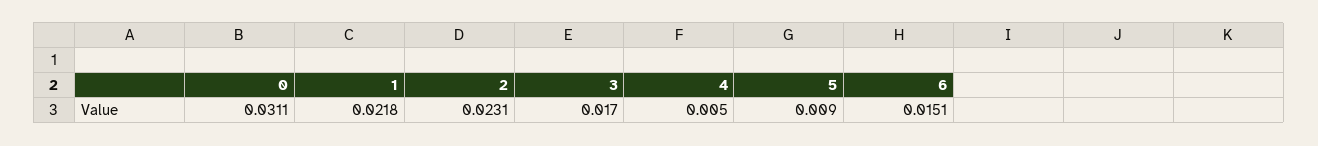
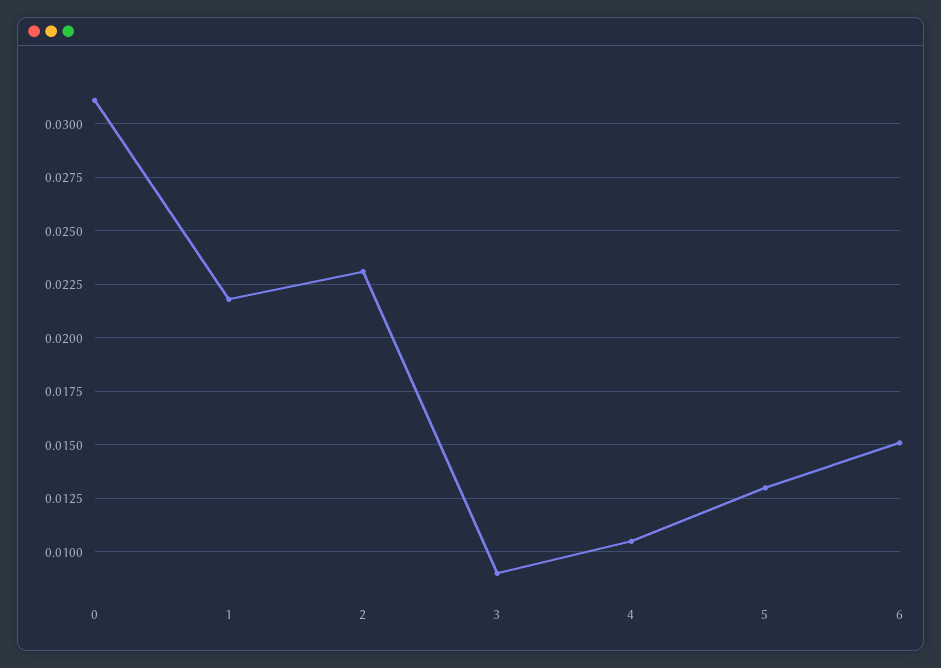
3: 0.017 -> 0.009
4: 0.005 -> 0.0105
5: 0.009 -> 0.013

